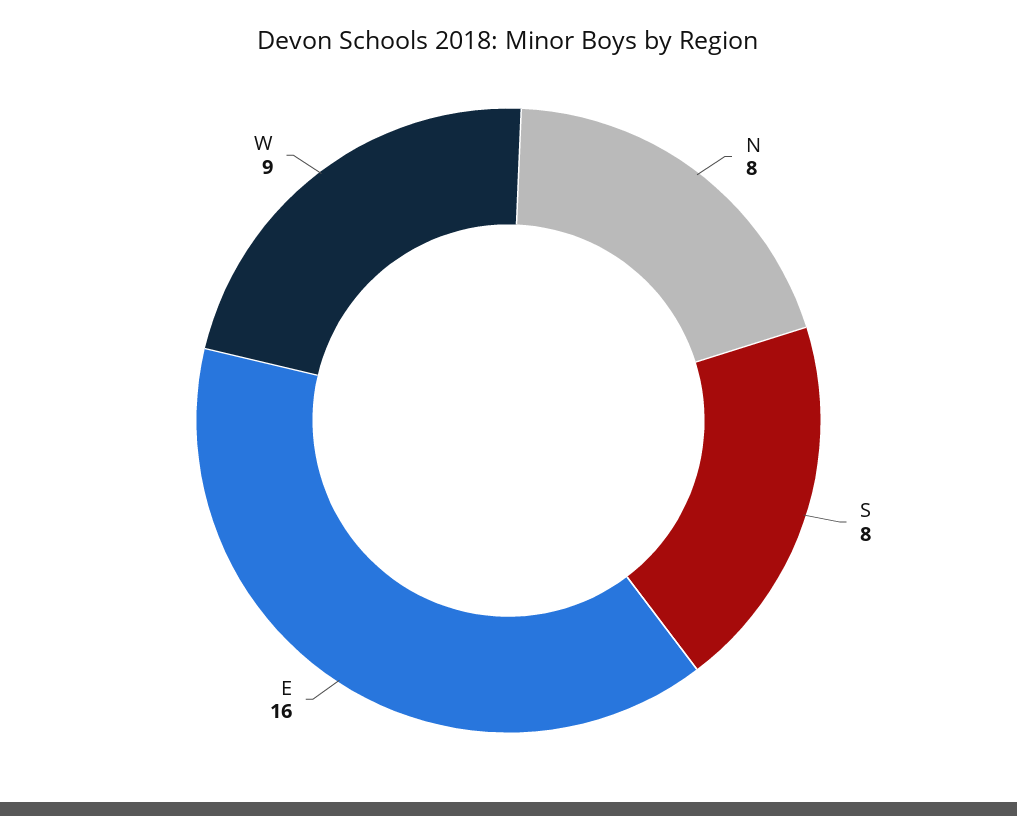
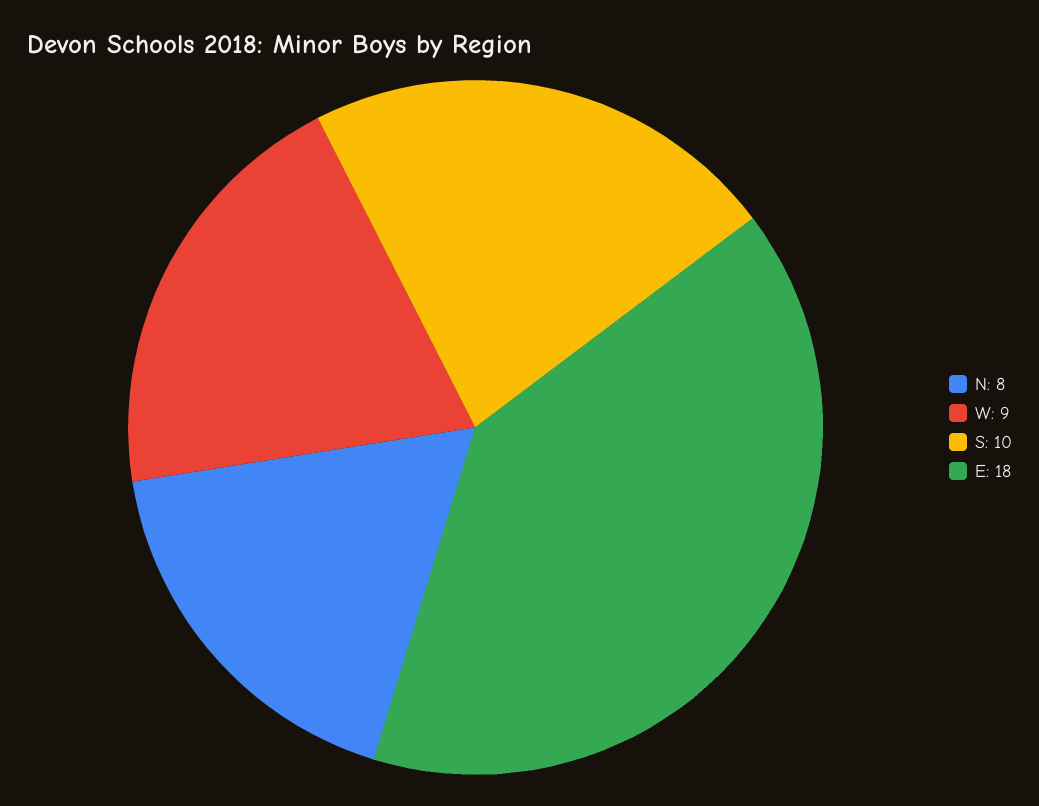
S: 8 -> 10
E: 16 -> 18

